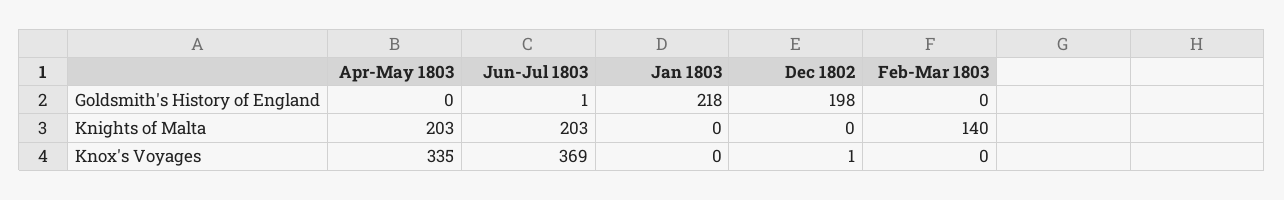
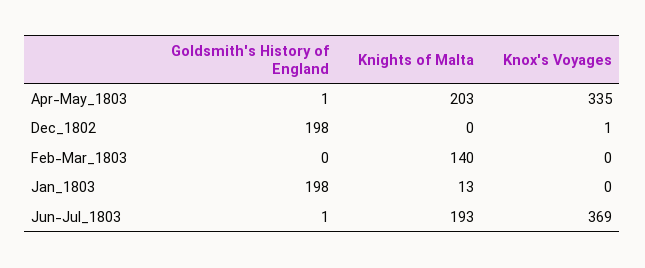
Apr-May 1803, Goldsmith's History of England: 0 -> 1
Jan 1803, Goldsmith's History of England: 218 -> 198
Jun-Jul 1803, Knights of Malta: 203 -> 193
Jan 1803, Knights of Malta: 0 -> 13

